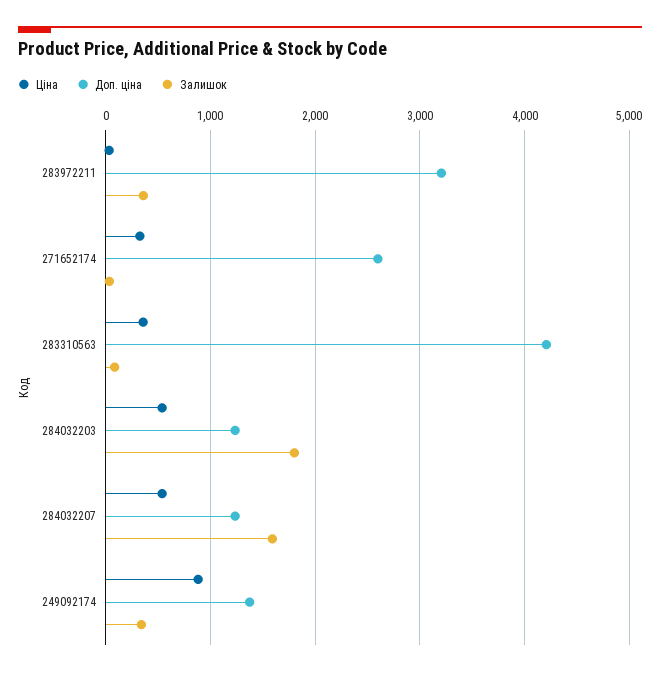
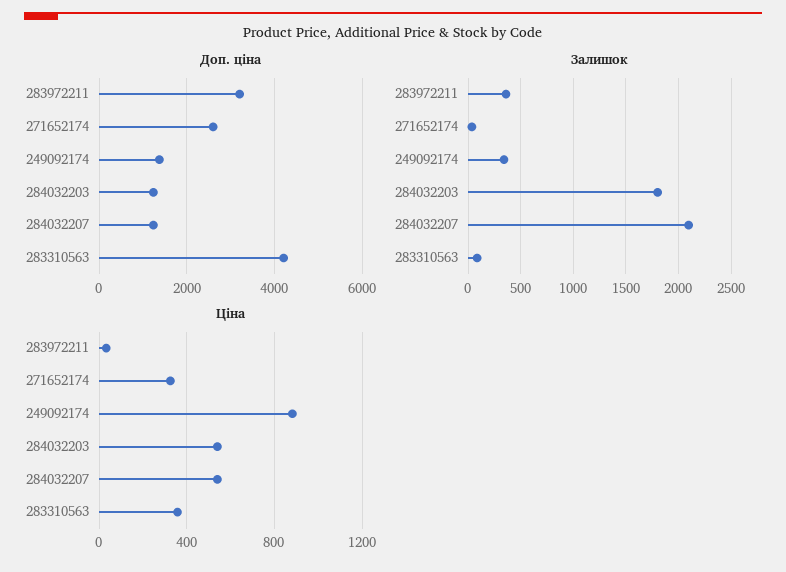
Залишок, 284032207: 1600 -> 2100

